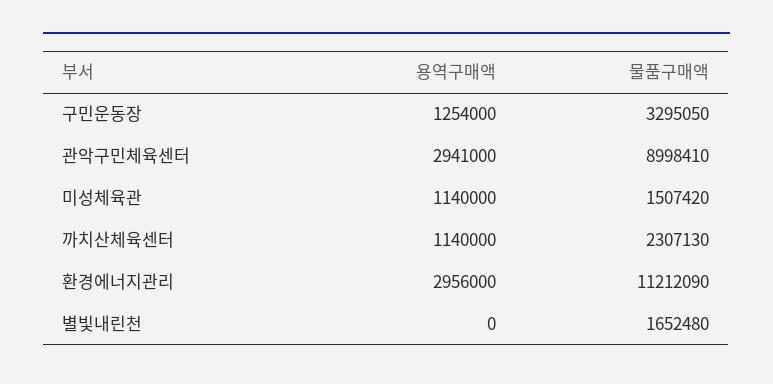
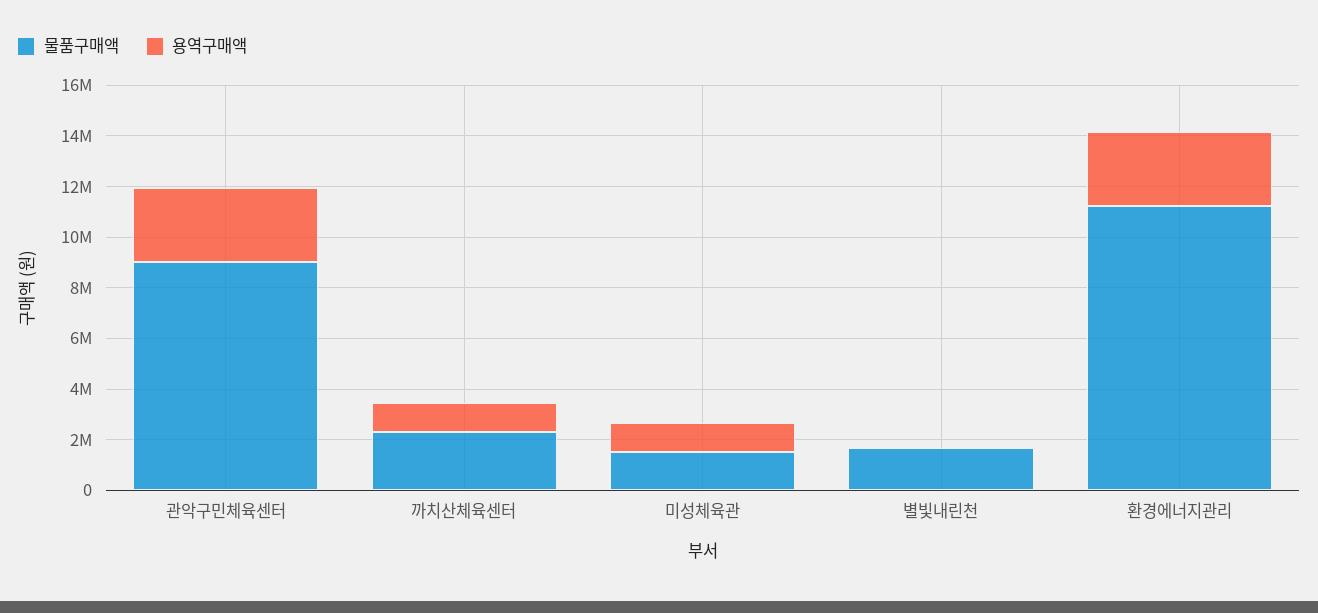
용역구매액, 구민운동장: 1254000 -> none
물품구매액, 구민운동장: 3295050 -> none

